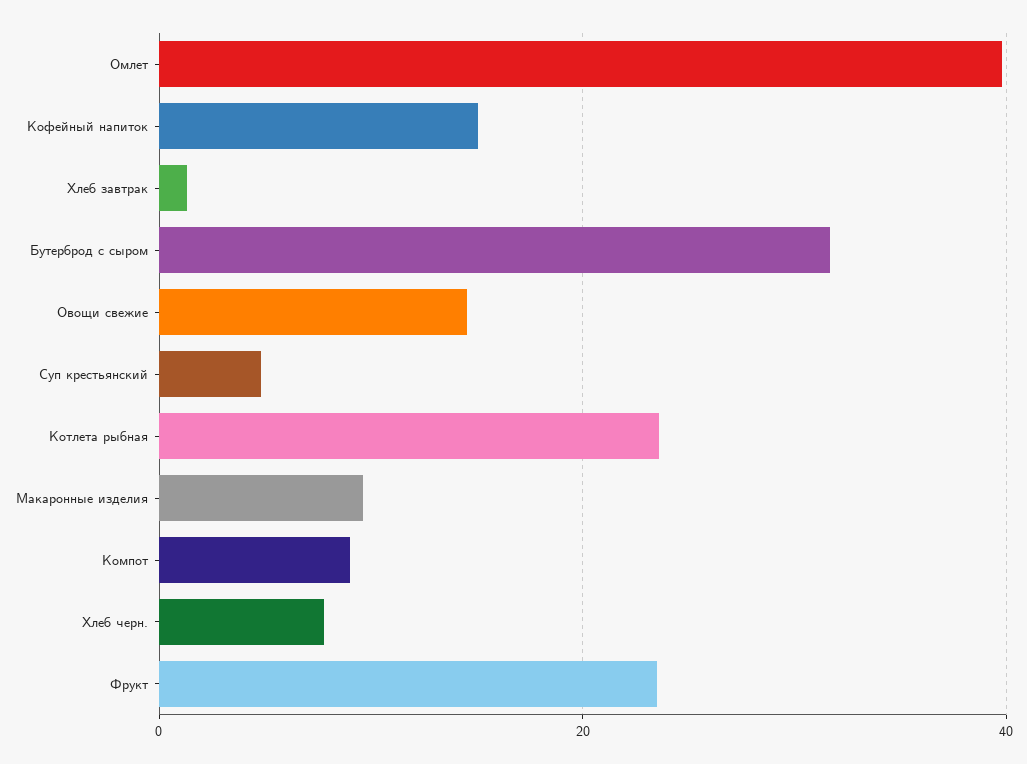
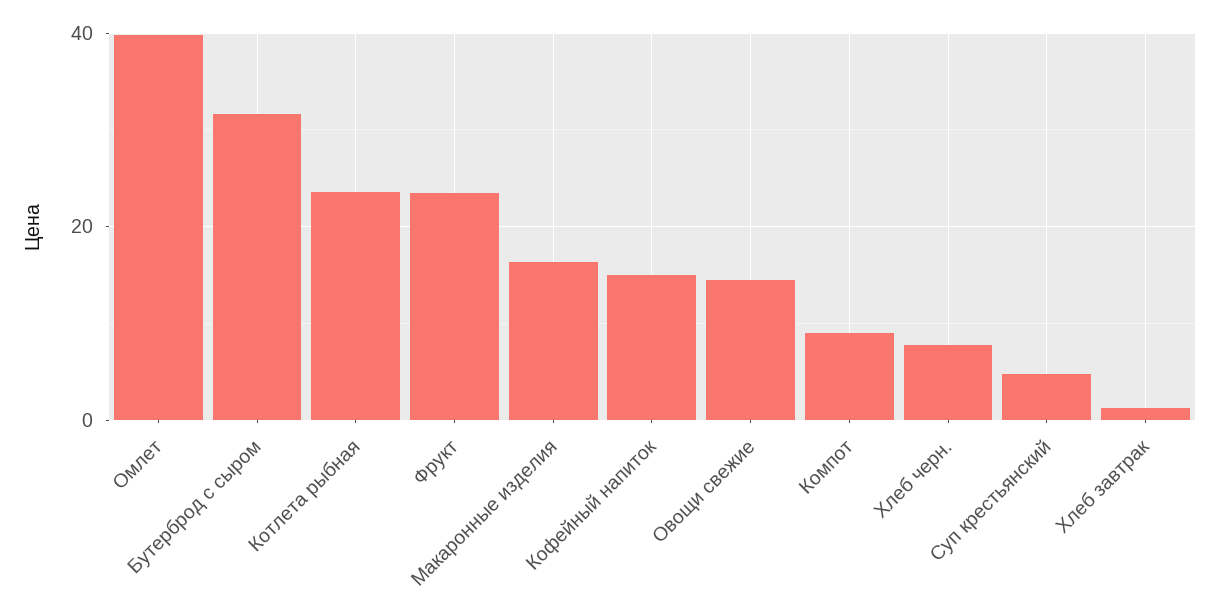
Макаронные изделия: 10 -> 16

